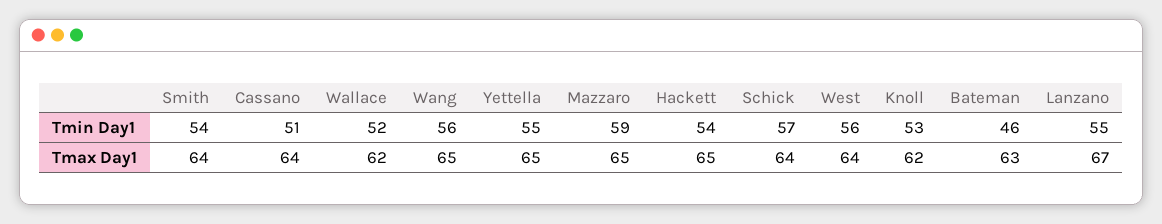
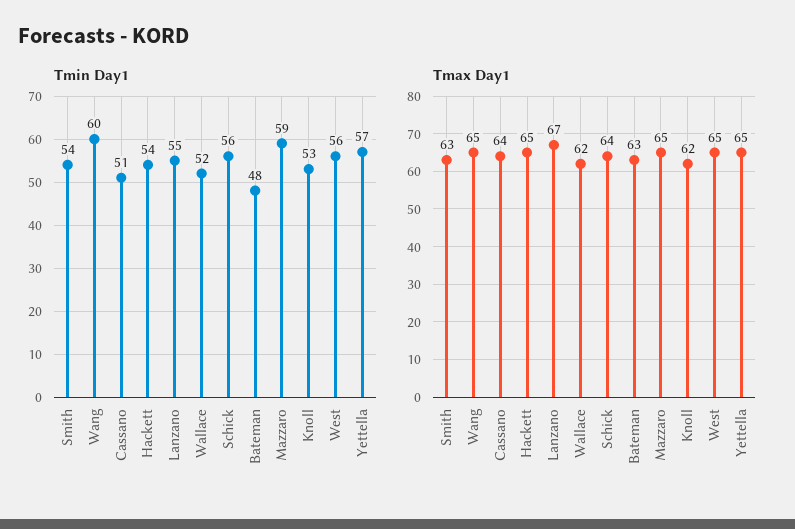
Tmin Day1, Wang: 56 -> 60
Tmin Day1, Yettella: 55 -> 57
Tmin Day1, Schick: 57 -> 56
Tmin Day1, Bateman: 46 -> 48
Tmax Day1, Smith: 64 -> 63
Tmax Day1, West: 64 -> 65

